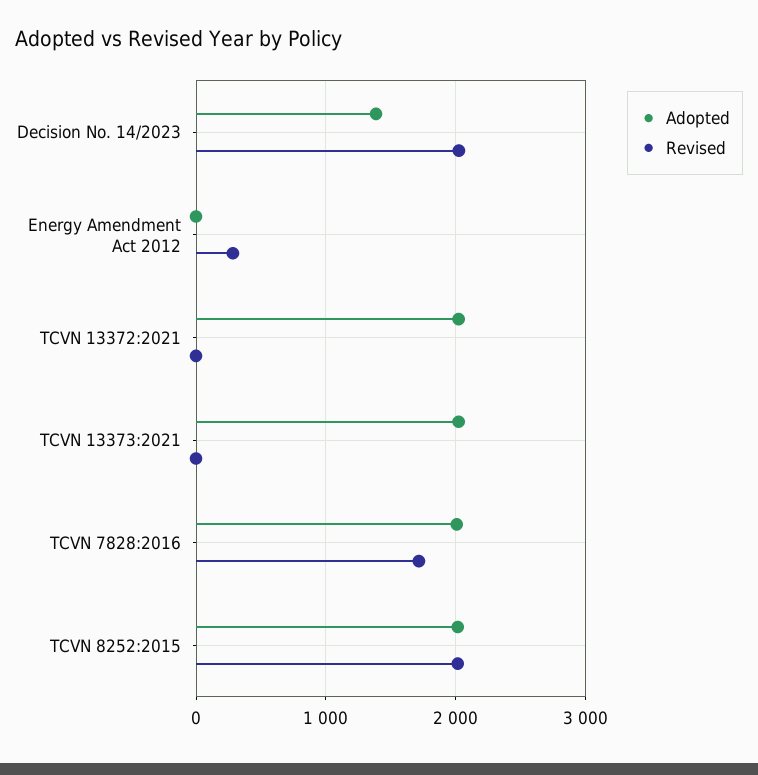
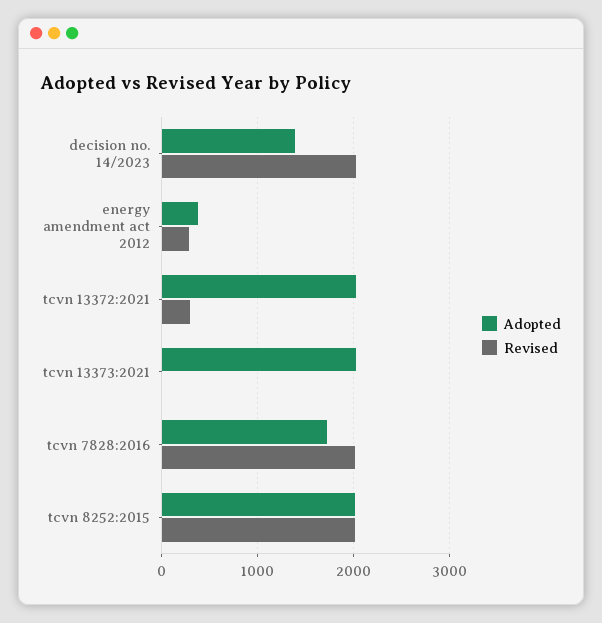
Adopted, Energy Amendment Act 2012: 0 -> 400
Revised, TCVN 13372:2021: 0 -> 300
Adopted, TCVN 7828:2016: 2000 -> 1700
Revised, TCVN 7828:2016: 1700 -> 2000

